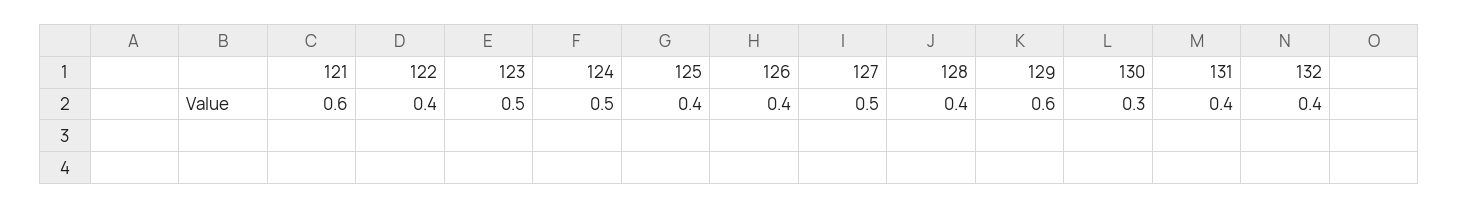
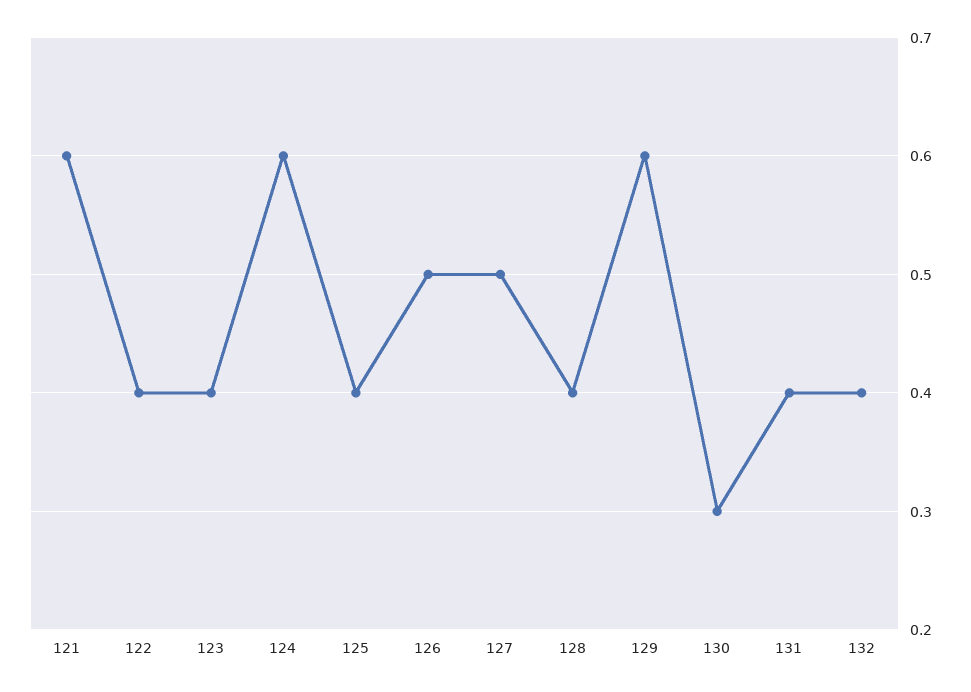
123: 0.5 -> 0.4
124: 0.5 -> 0.6
126: 0.4 -> 0.5

